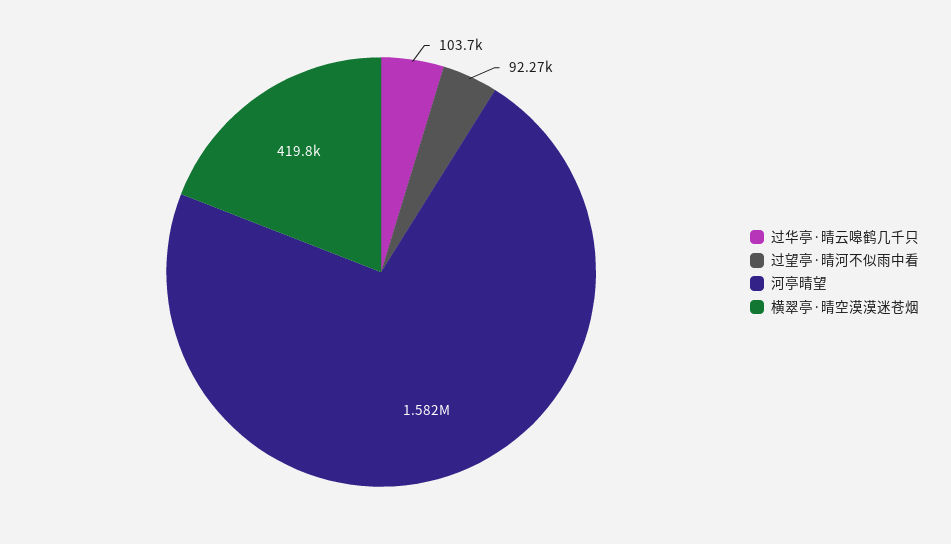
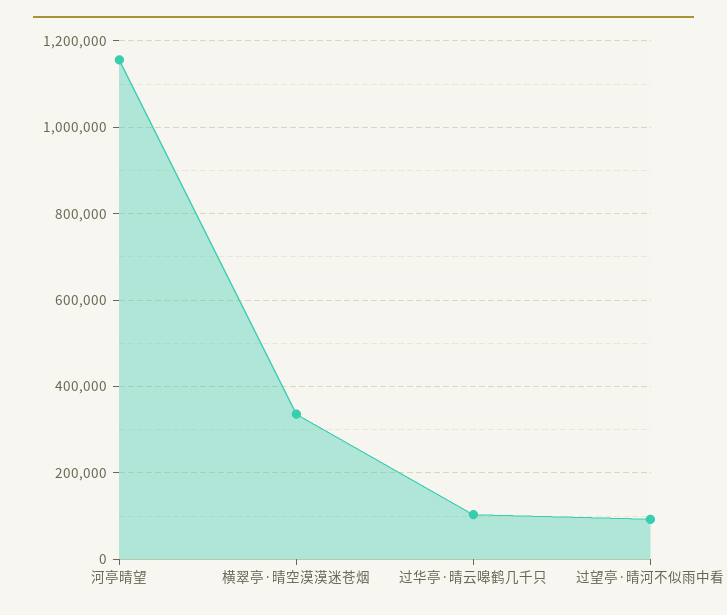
河亭晴望: 1582000 -> 1160000
横翠亭·晴空漠漠迷苍烟: 419800 -> 340000

